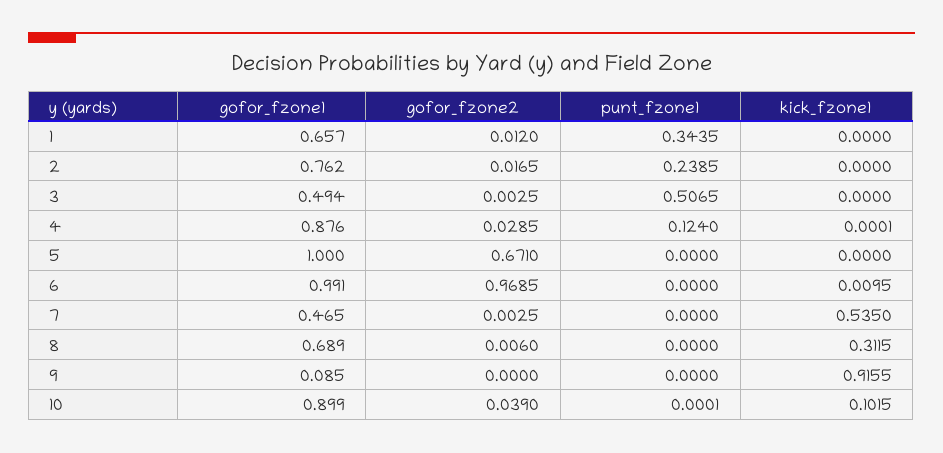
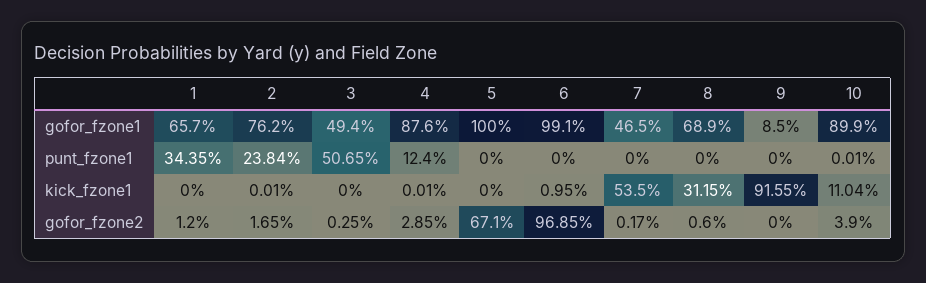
punt_fzone1, 2: 0.2385 -> 0.2384
kick_fzone1, 2: 0 -> 0.0001
gofor_fzone2, 7: 0.0025 -> 0.0017
kick_fzone1, 10: 0.1015 -> 0.1104

